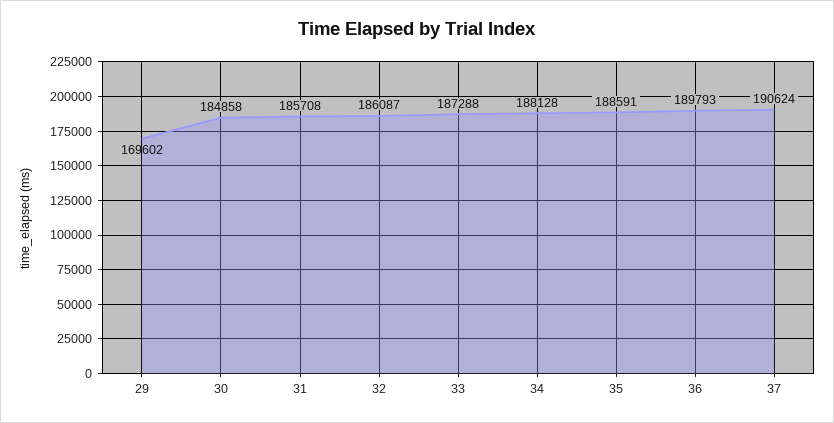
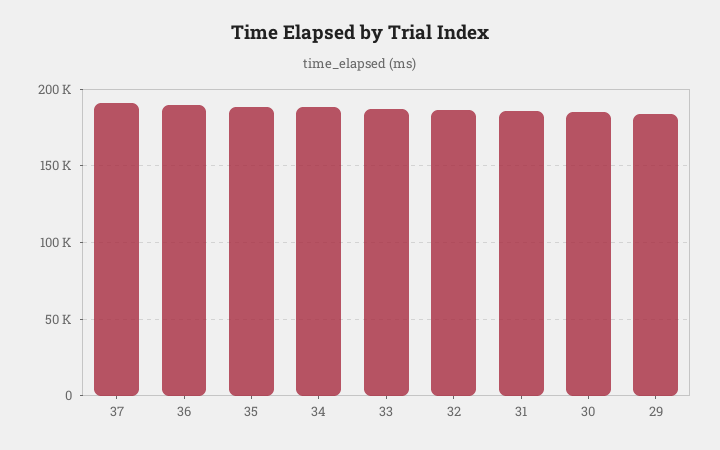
29: 169602 -> 185000

